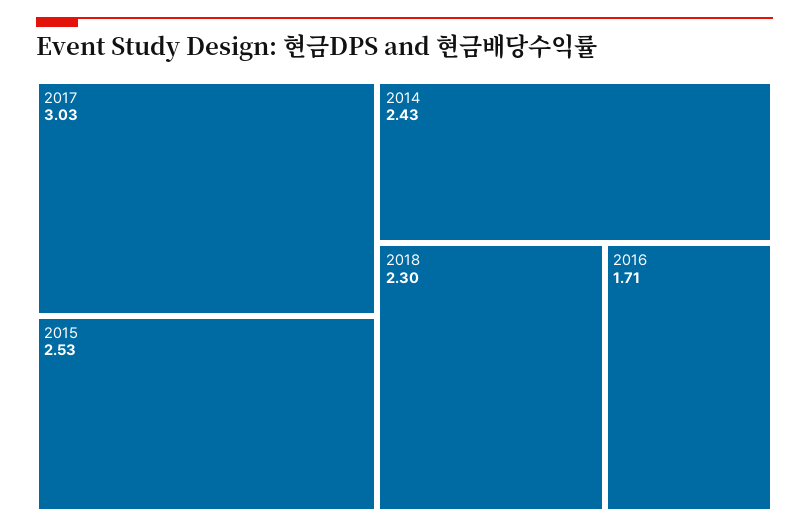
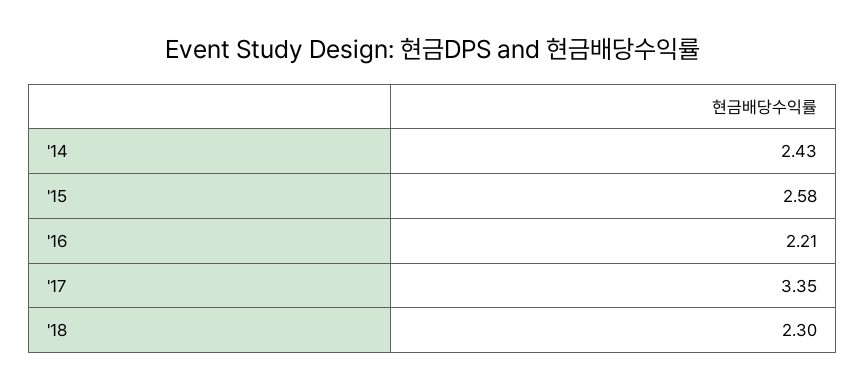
2017: 3.03 -> 3.35
2015: 2.53 -> 2.58
2016: 1.71 -> 2.21

